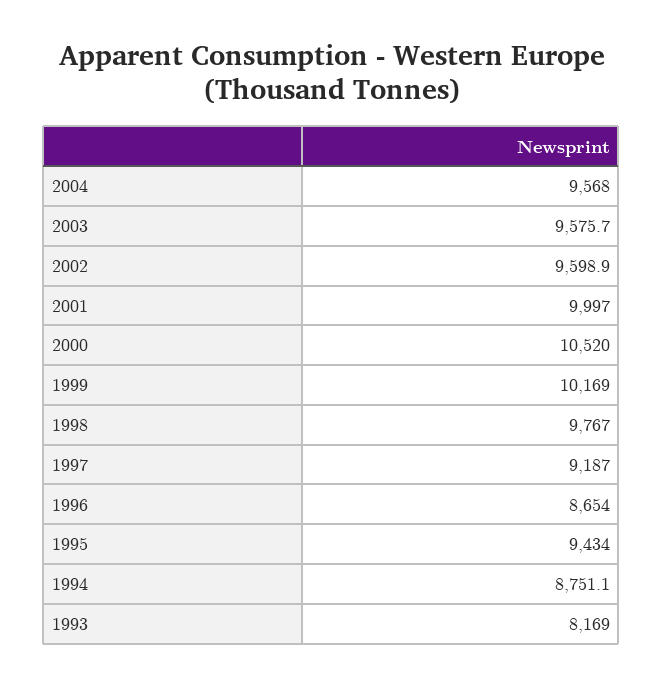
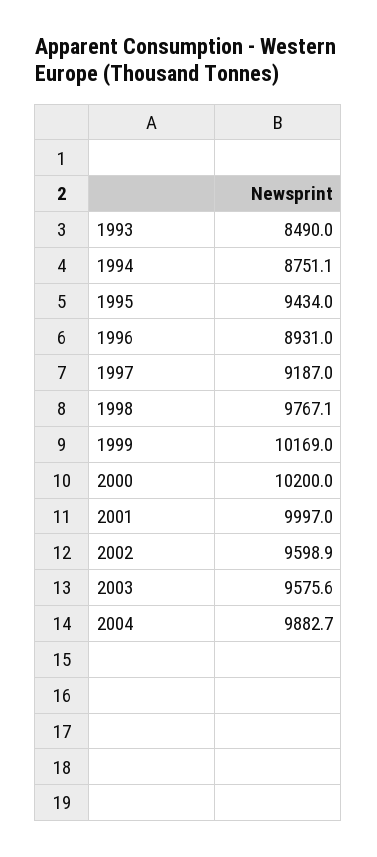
2004: 9568 -> 9882.7
2003: 9575.7 -> 9575.6
2000: 10520 -> 10200
1998: 9767 -> 9767.1
1996: 8654 -> 8931
1993: 8169 -> 8490

